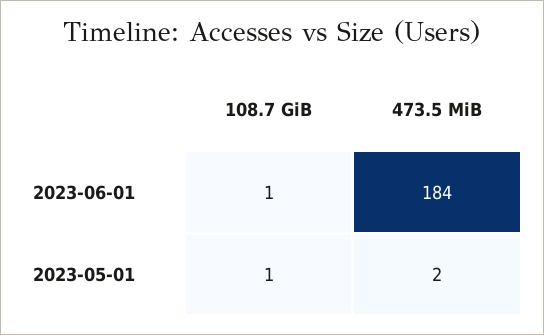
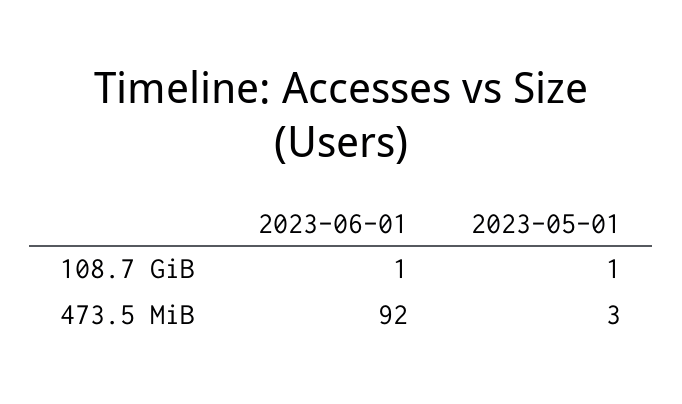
473.5 MiB, 2023-06-01: 184 -> 92
473.5 MiB, 2023-05-01: 2 -> 3

